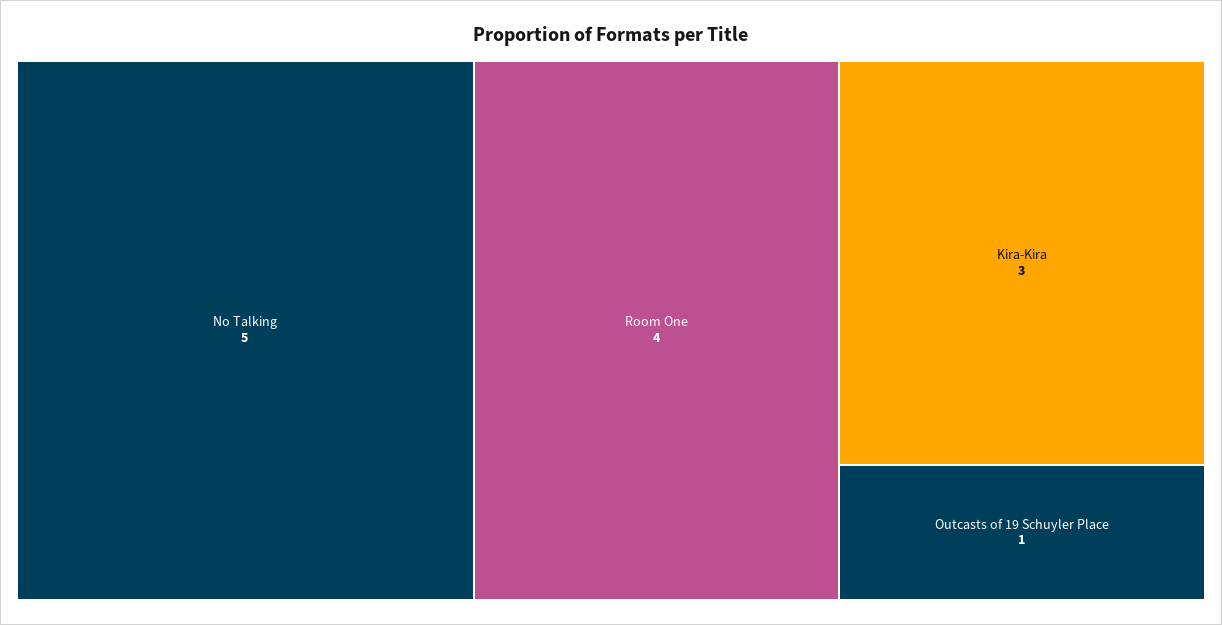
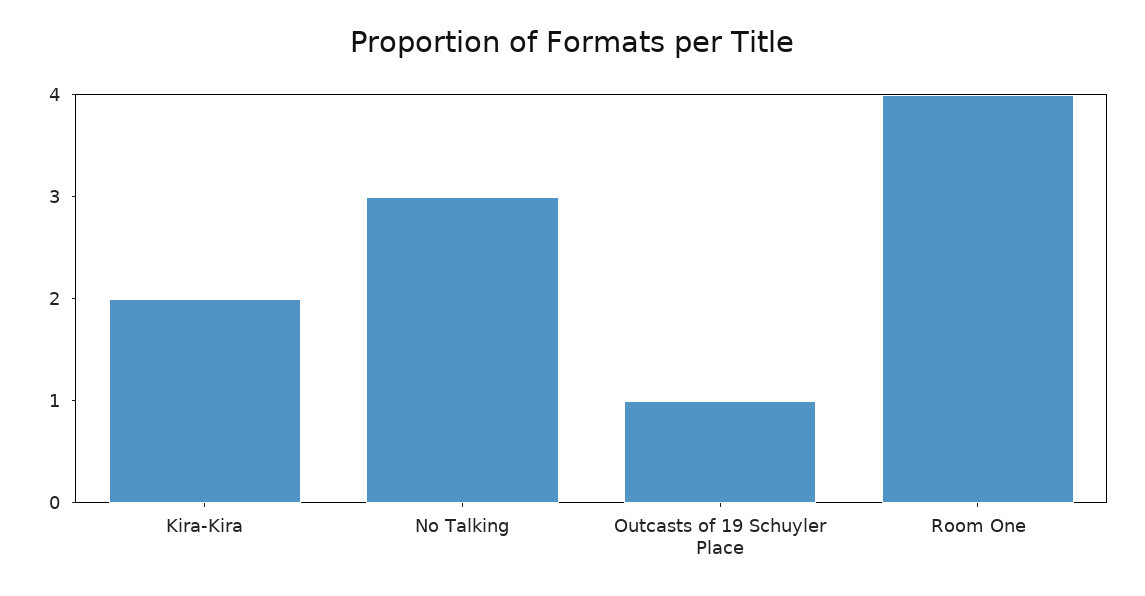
No Talking: 5 -> 3
Kira-Kira: 3 -> 2

